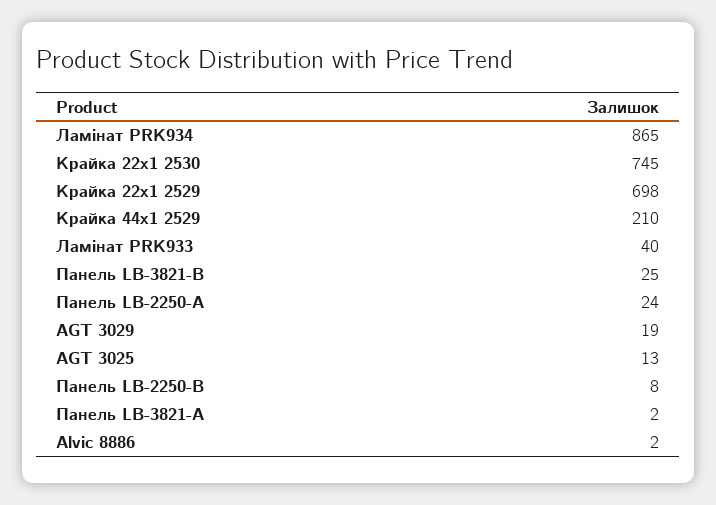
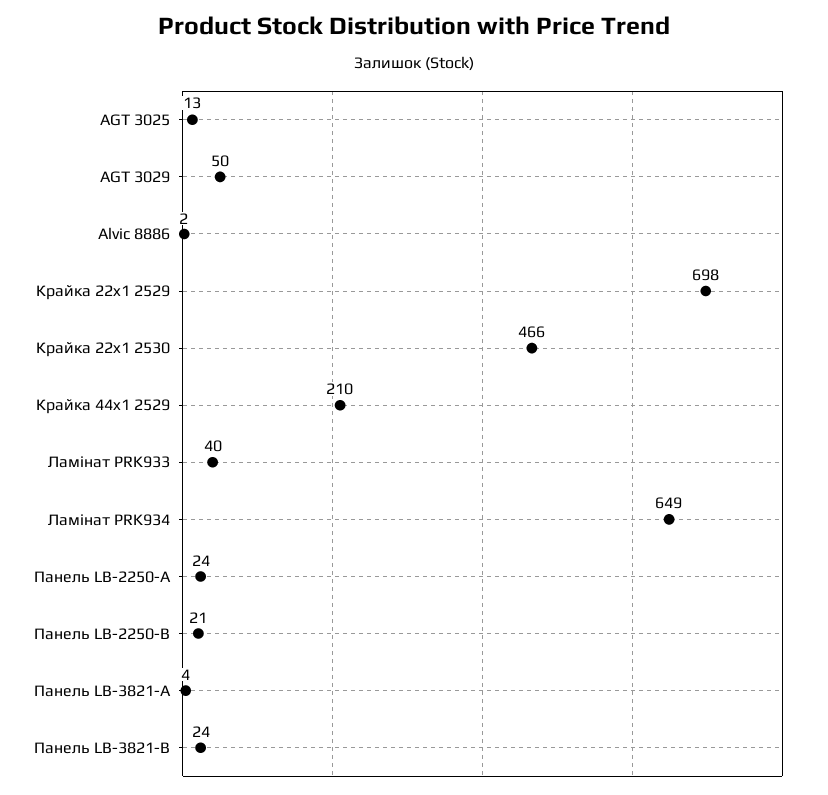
Ламінат PRK934: 865 -> 649
Крайка 22x1 2530: 745 -> 466
Панель LB-3821-В: 25 -> 24
AGT 3029: 19 -> 50
Панель LB-2250-В: 8 -> 21
Панель LB-3821-А: 2 -> 4

